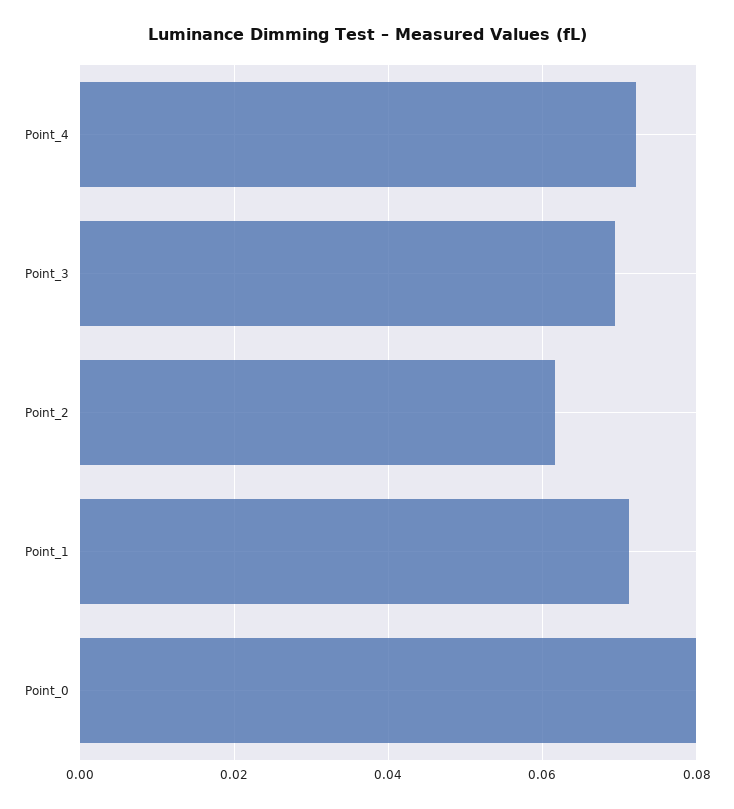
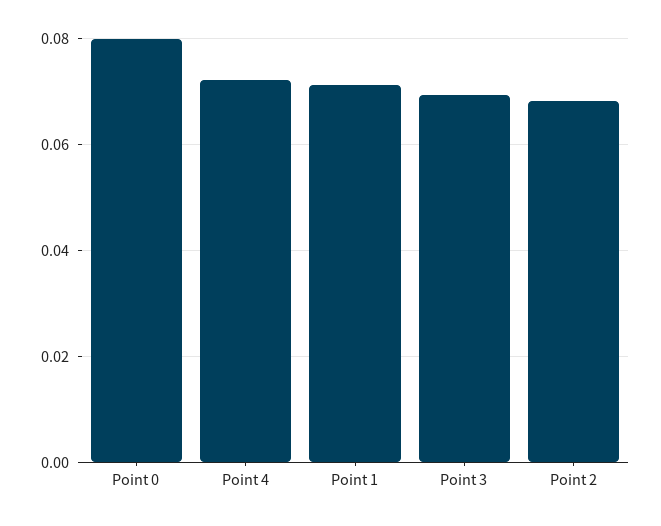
Point_2: 0.062 -> 0.068

